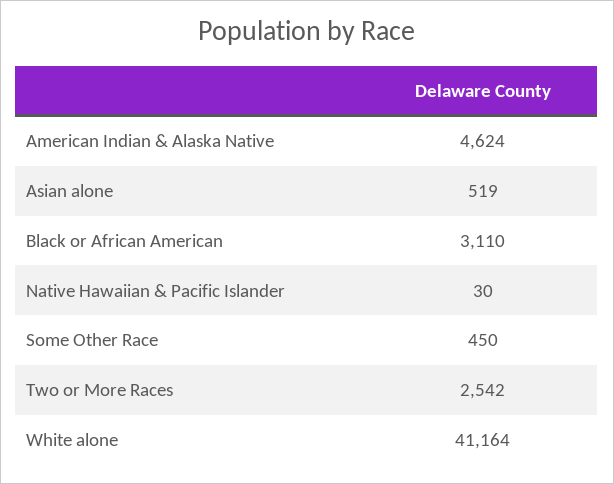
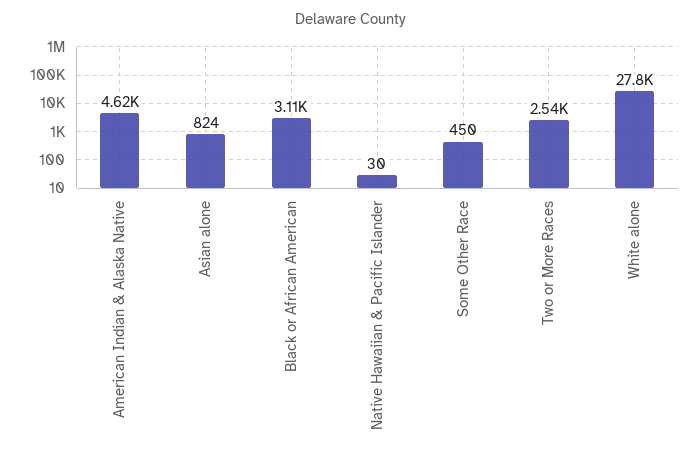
Asian alone: 519 -> 824
White alone: 41164 -> 27800

